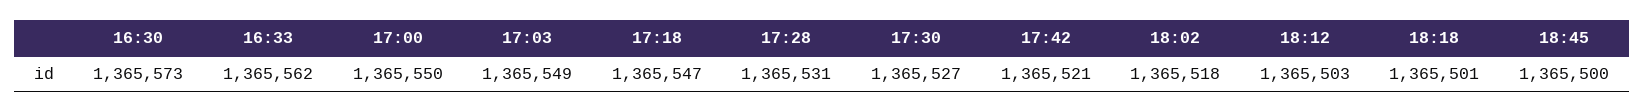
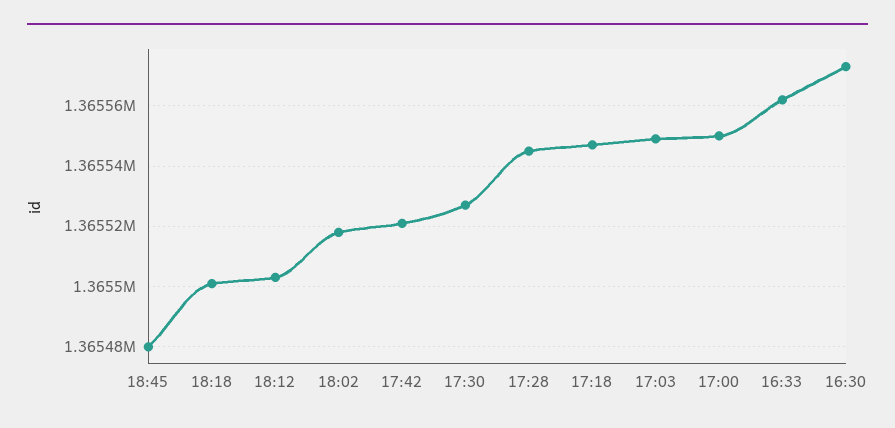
17:28: 1365531 -> 1365545
18:45: 1365500 -> 1365480

